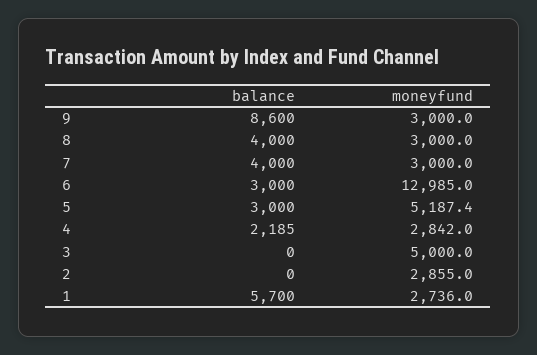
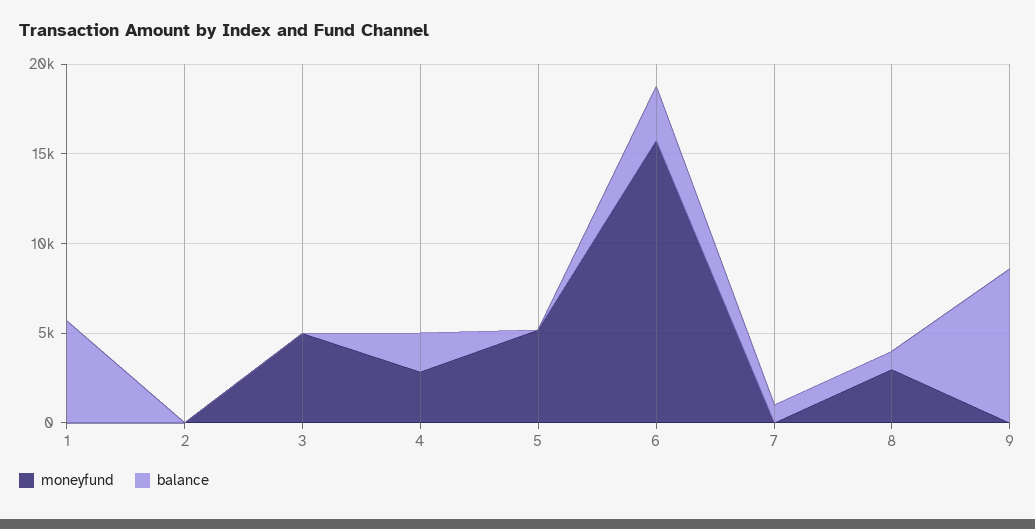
moneyfund, 9: 3000 -> 0
balance, 8: 4000 -> 1000
balance, 7: 4000 -> 1000
moneyfund, 7: 3000 -> 0
moneyfund, 6: 12985 -> 16000
balance, 5: 3000 -> 0
moneyfund, 2: 2855 -> 0
moneyfund, 1: 2736 -> 0

